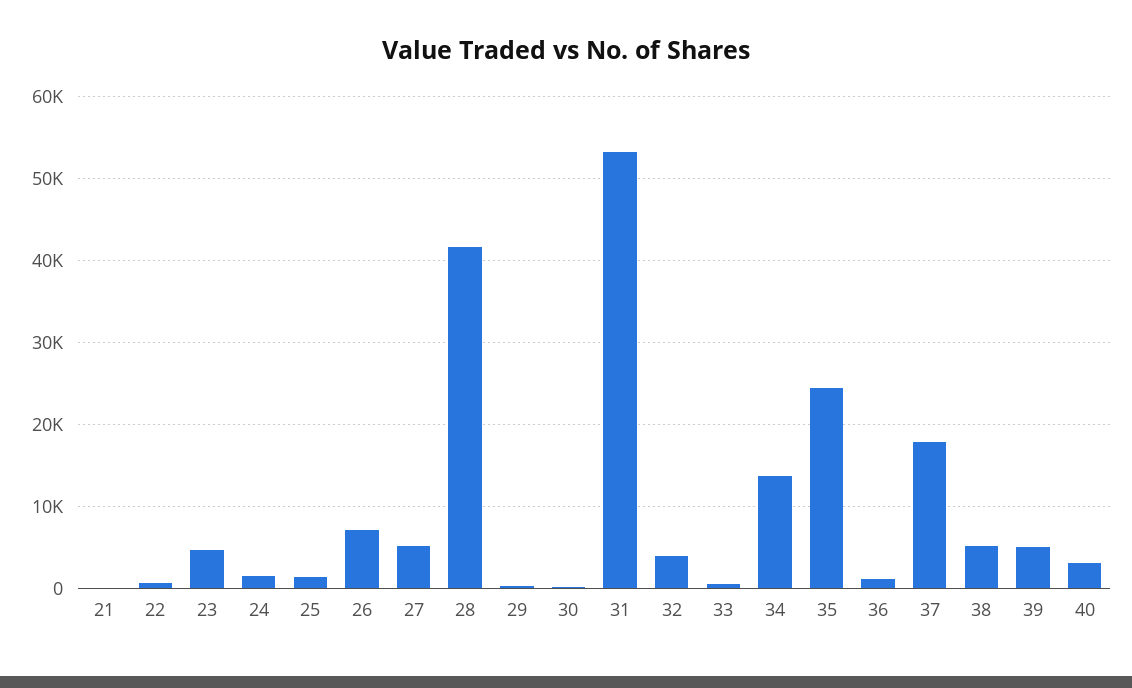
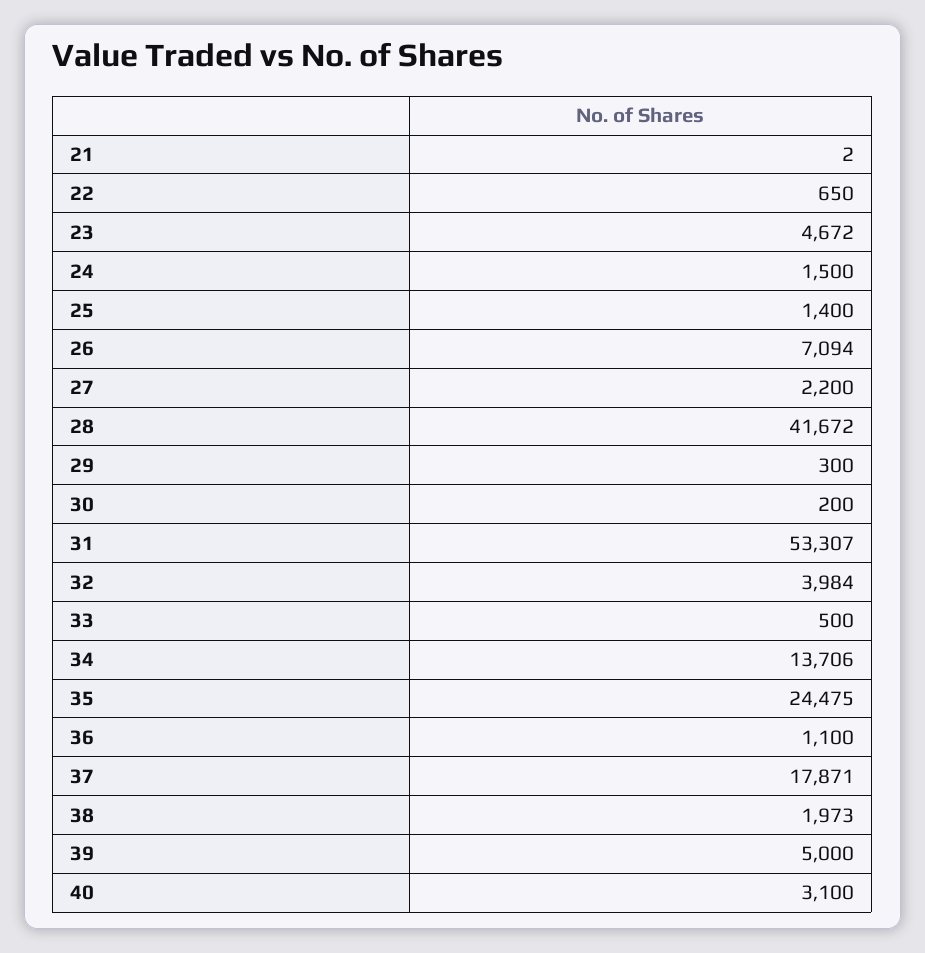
27: 5000 -> 2200
38: 5000 -> 1973

